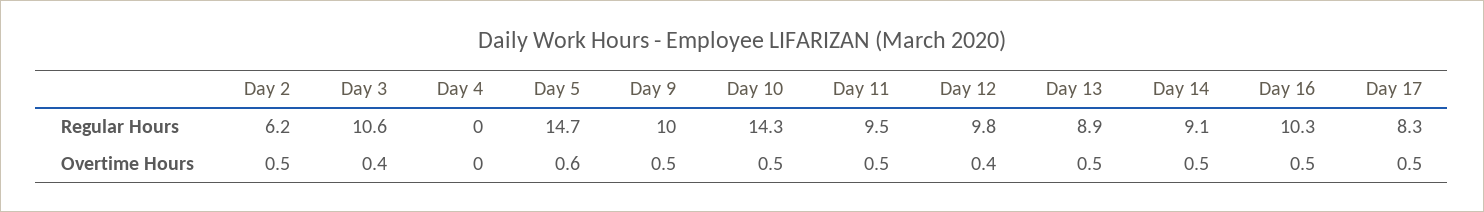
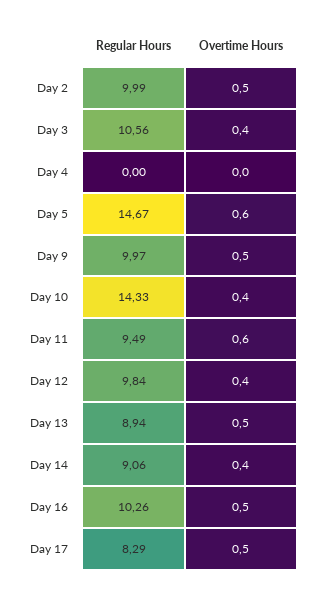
Day 2, Regular Hours: 6.2 -> 9.99
Day 10, Overtime Hours: 0.5 -> 0.4
Day 11, Overtime Hours: 0.5 -> 0.6
Day 14, Overtime Hours: 0.5 -> 0.4

